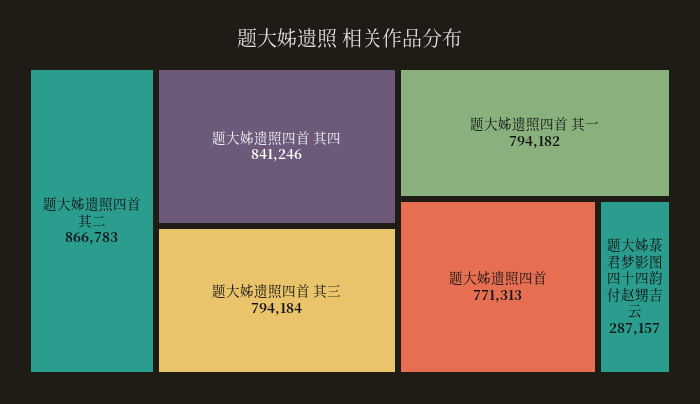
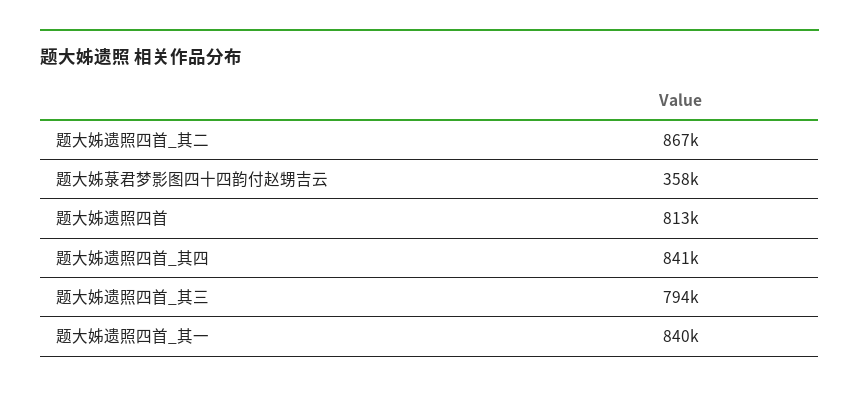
题大姊遗照四首 其一: 794182 -> 840000
题大姊遗照四首: 771313 -> 813000
题大姊菉君梦影图四十四韵付赵甥吉云: 287157 -> 358000

